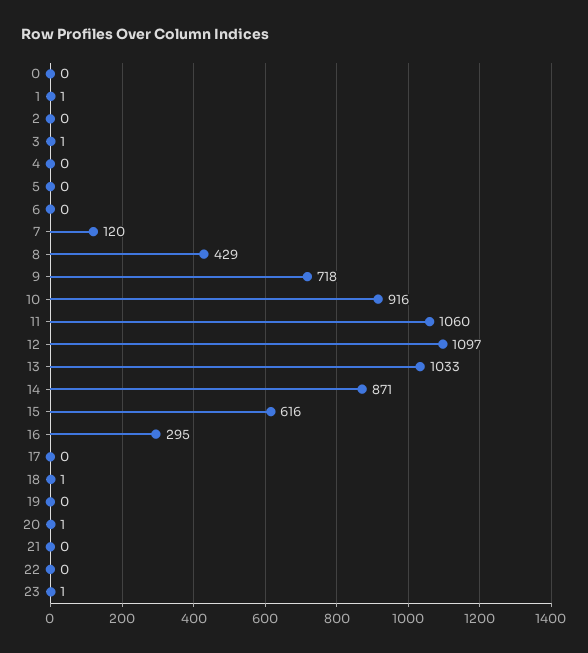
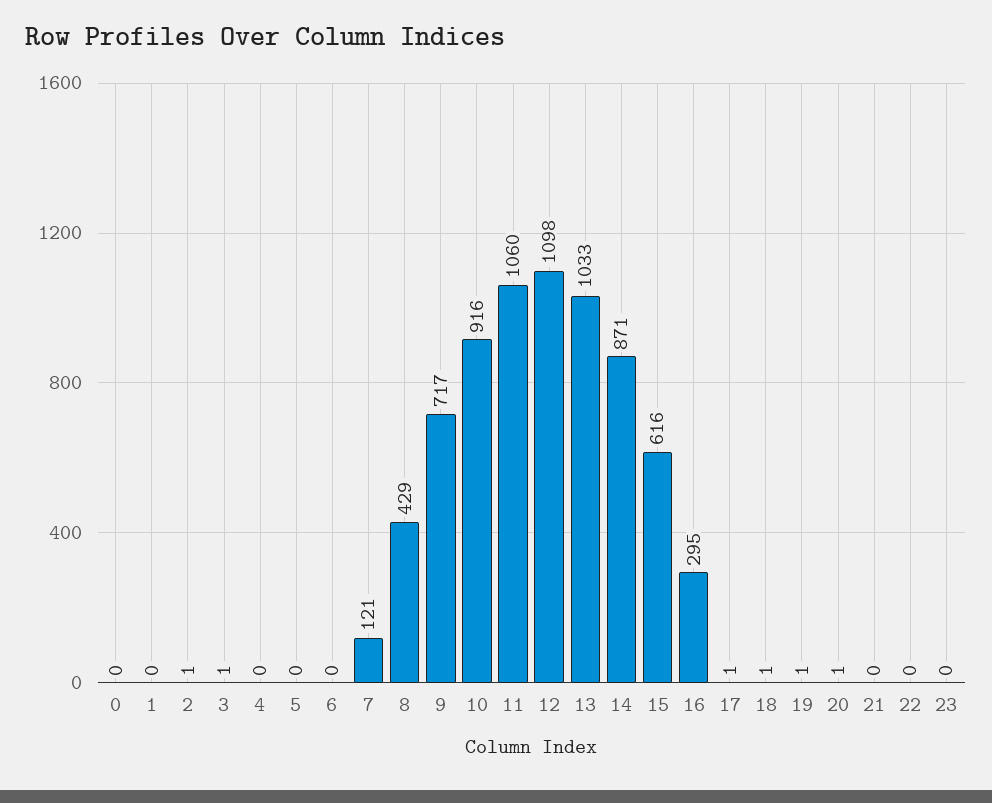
1: 1 -> 0
2: 0 -> 1
7: 120 -> 121
9: 718 -> 717
12: 1097 -> 1098
17: 0 -> 1
19: 0 -> 1
23: 1 -> 0

